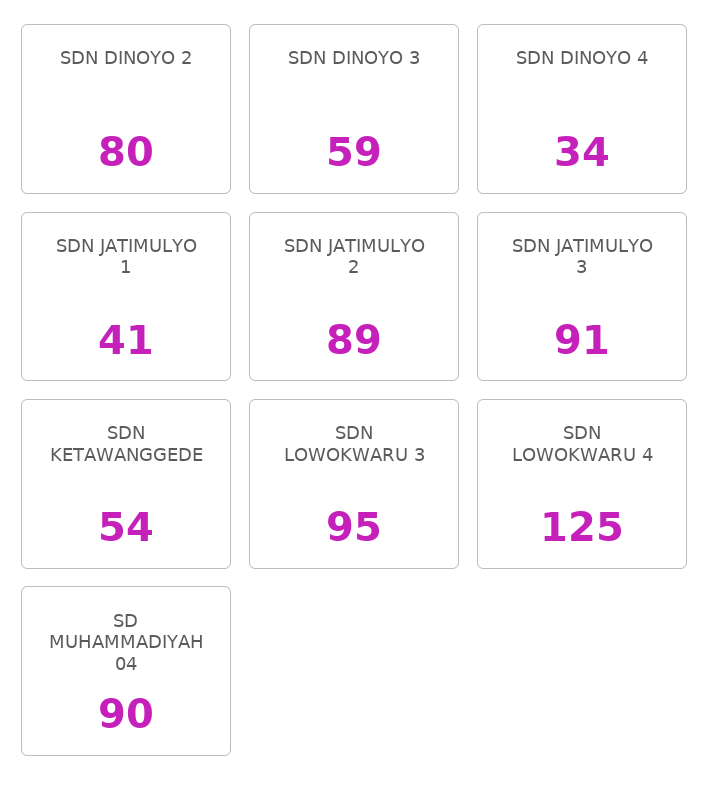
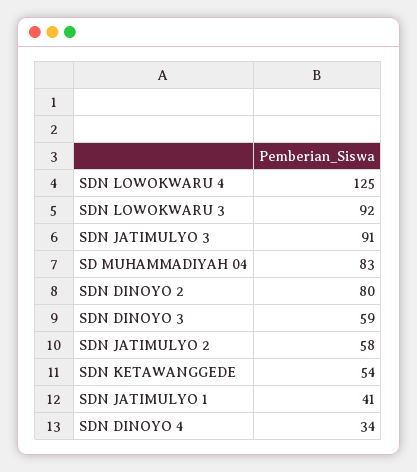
SDN JATIMULYO 2: 89 -> 58
SDN LOWOKWARU 3: 95 -> 92
SD MUHAMMADIYAH 04: 90 -> 83

